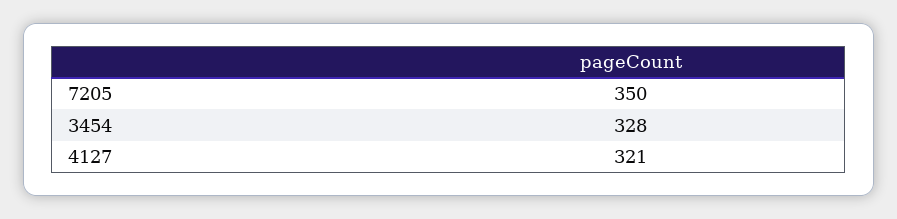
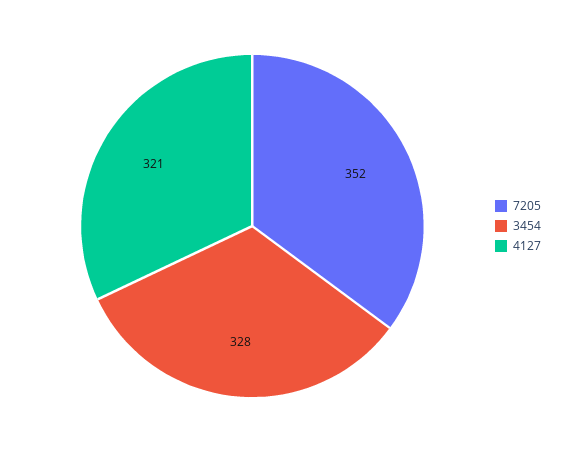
7205: 350 -> 352

